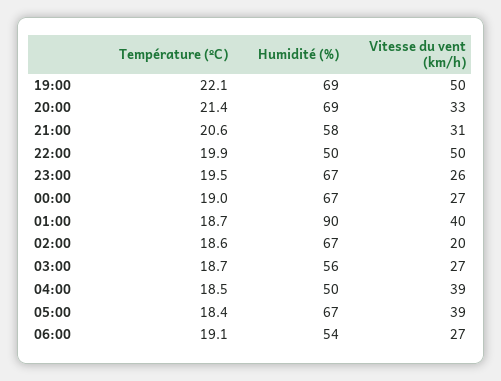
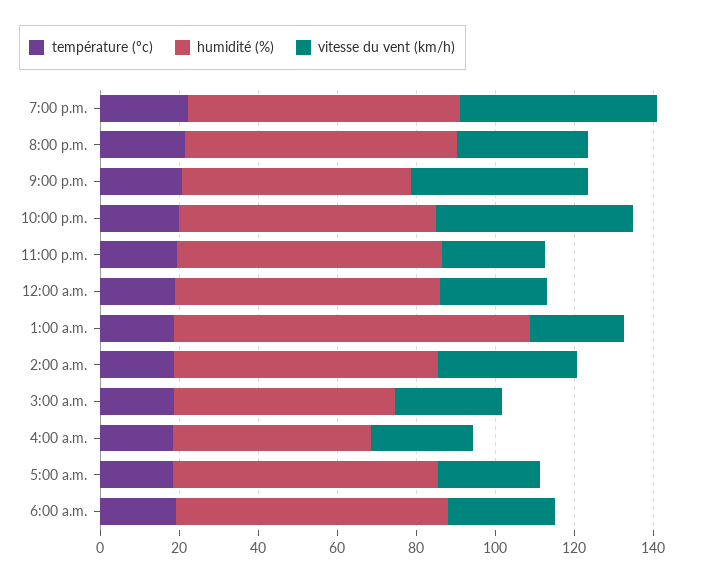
Vitesse du vent (km/h), 21:00: 31 -> 45
Humidité (%), 22:00: 50 -> 65
Vitesse du vent (km/h), 01:00: 40 -> 25
Vitesse du vent (km/h), 02:00: 20 -> 35
Vitesse du vent (km/h), 04:00: 39 -> 25
Vitesse du vent (km/h), 05:00: 39 -> 25
Humidité (%), 06:00: 54 -> 70

